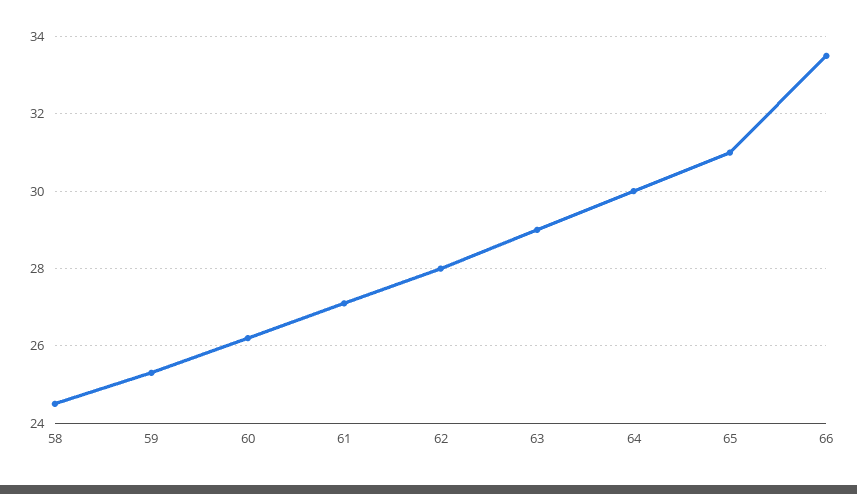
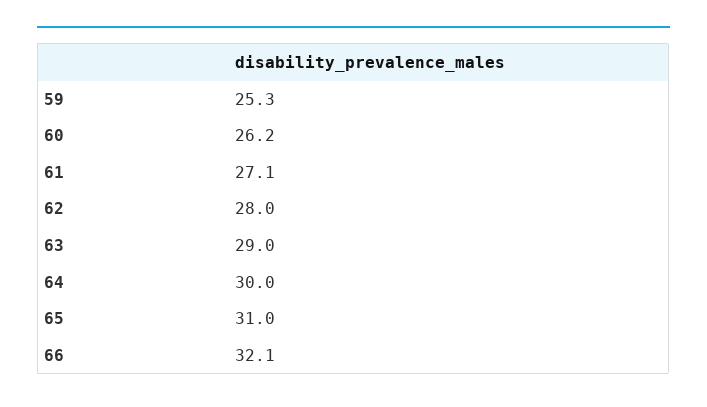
58: 24.5 -> none
66: 33.5 -> 32.1

